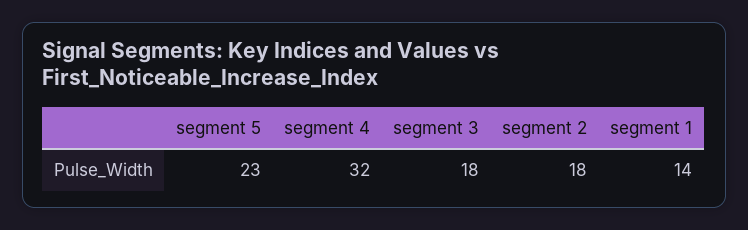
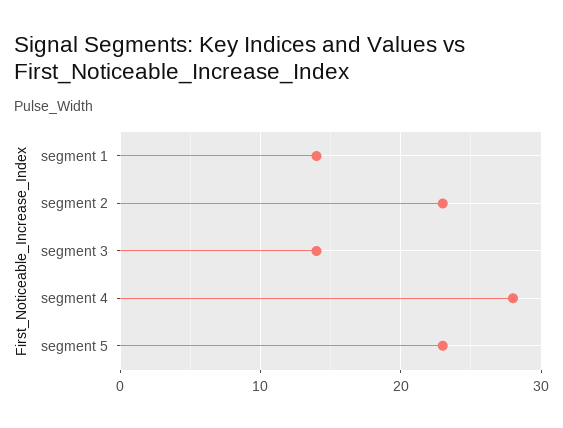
segment 4: 32 -> 28
segment 3: 18 -> 14
segment 2: 18 -> 23

